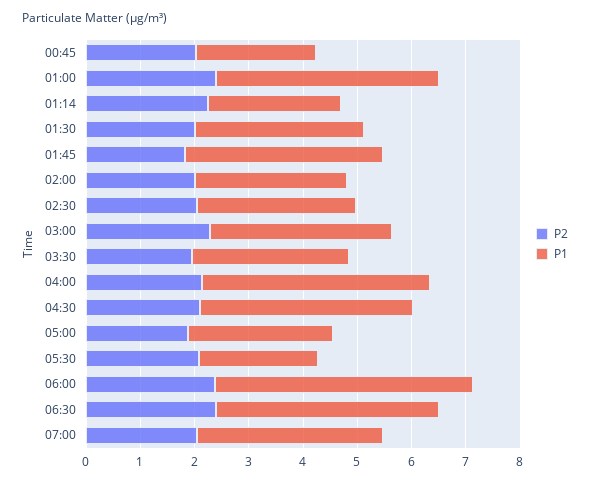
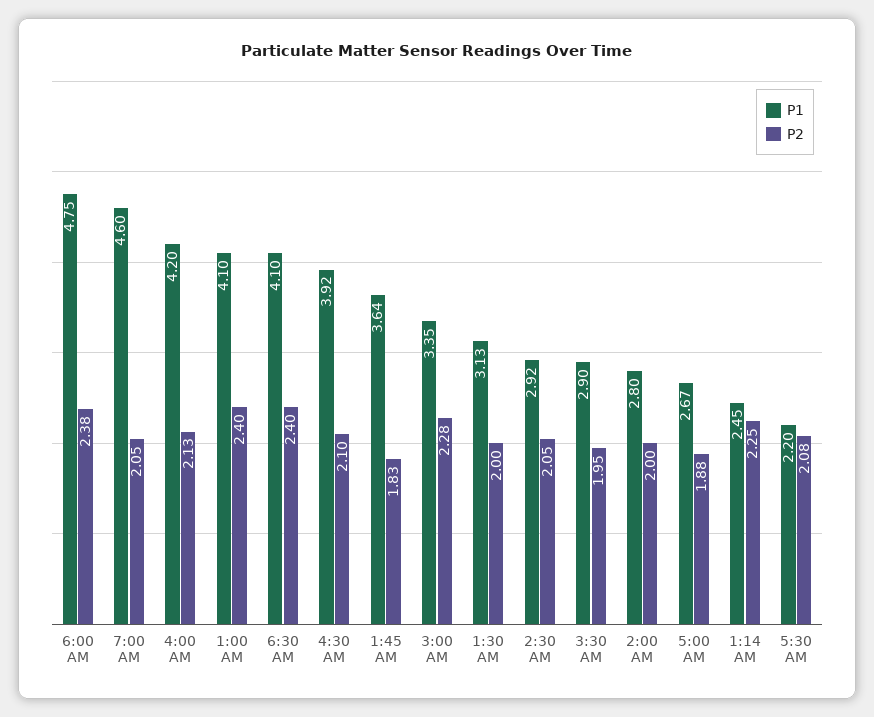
P2, 00:45: 2 -> none
P1, 00:45: 2.2 -> none
P1, 07:00: 3.4 -> 4.6

